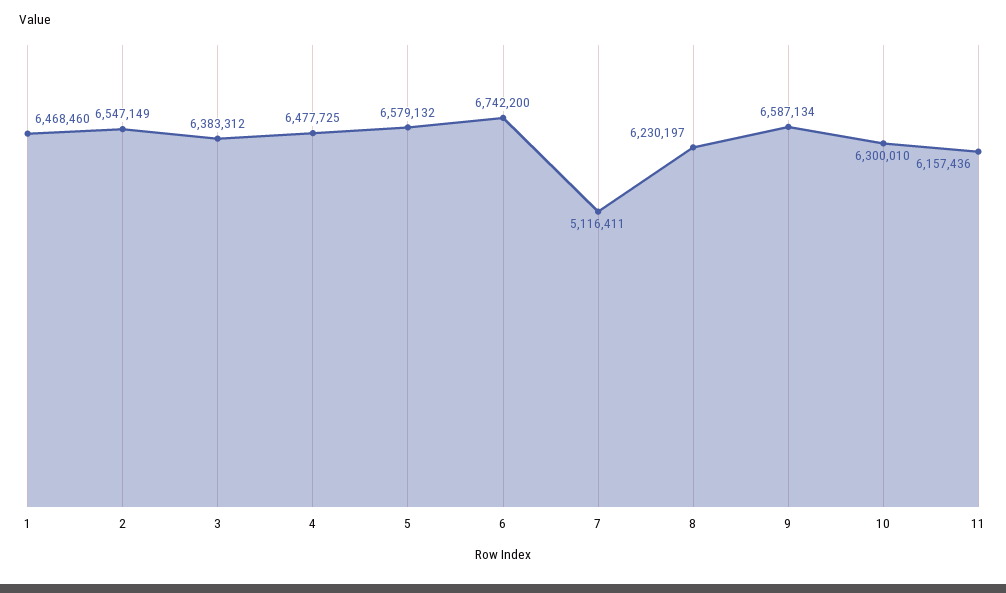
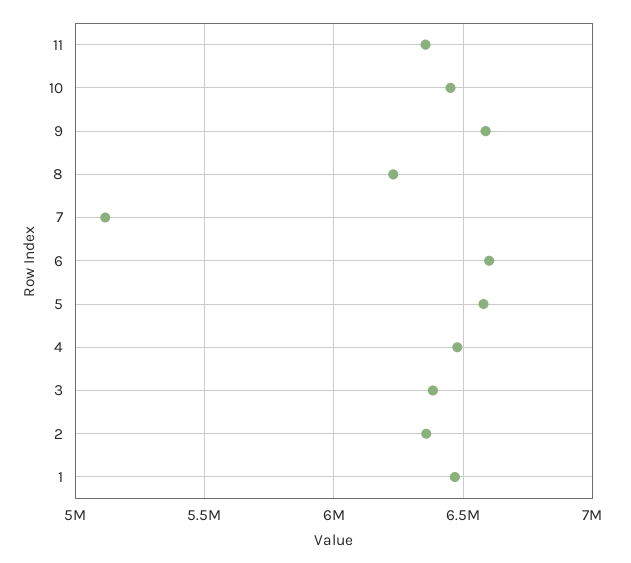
2: 6547149 -> 6350000
6: 6742200 -> 6600000
10: 6300010 -> 6450000
11: 6157436 -> 6350000

